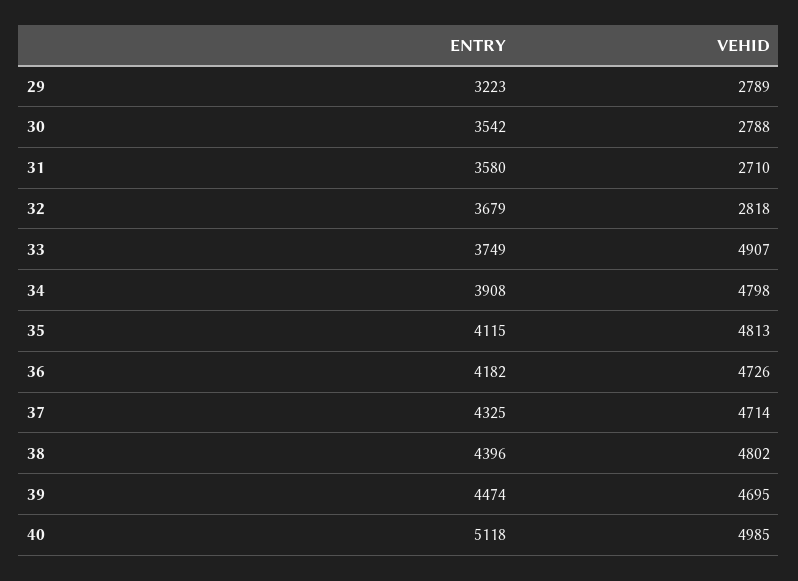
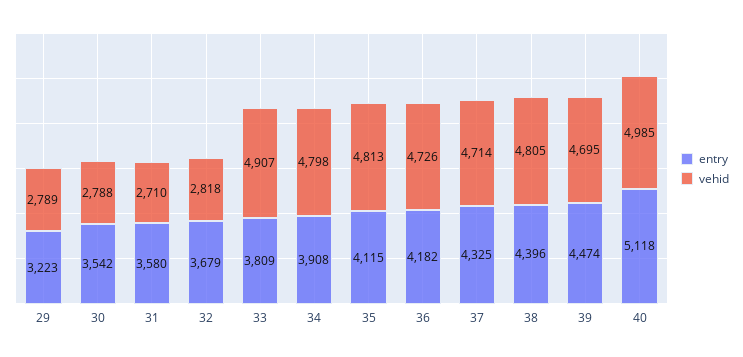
ENTRY, 33: 3749 -> 3809
VEHID, 38: 4802 -> 4805

